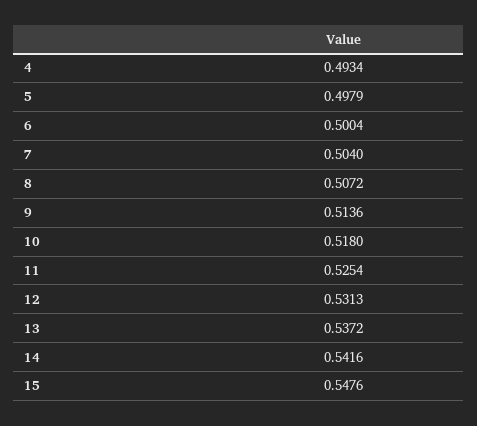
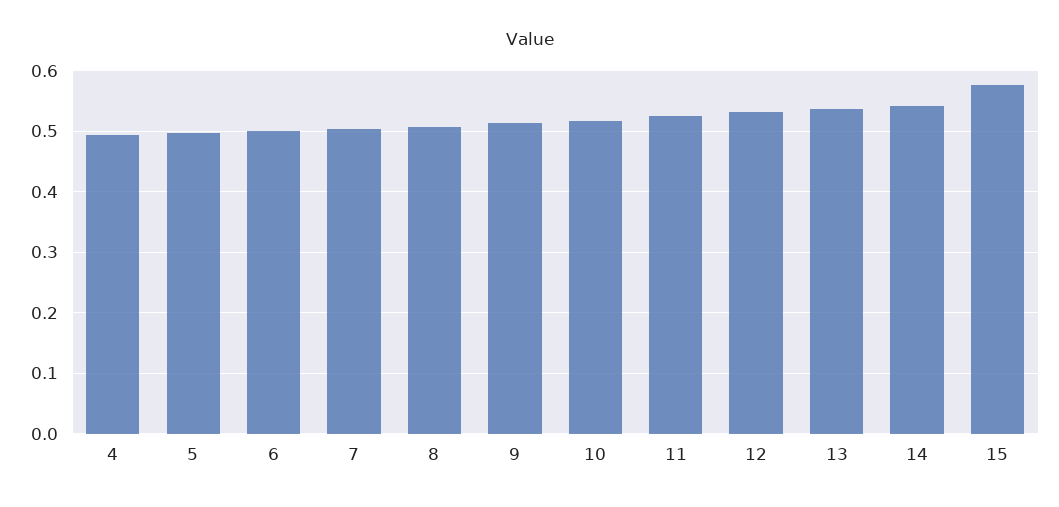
15: 0.5476 -> 0.58

